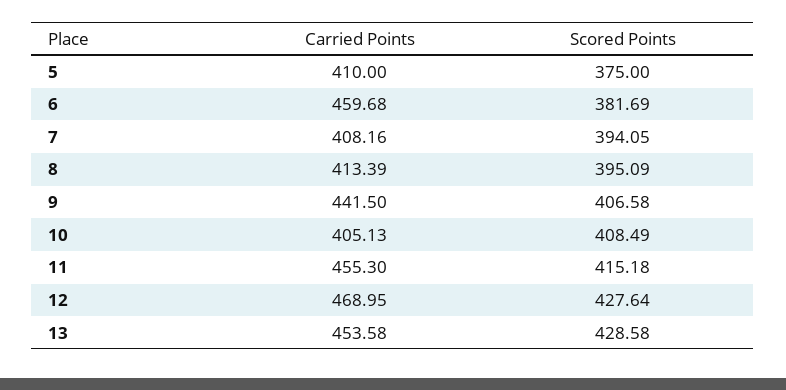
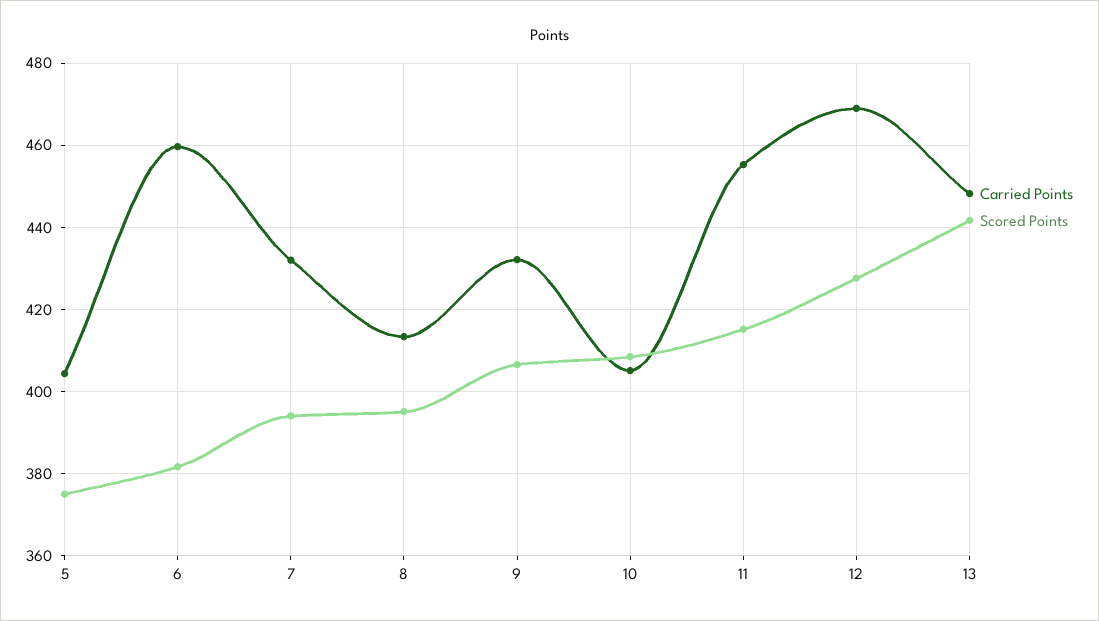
Carried Points, 5: 410 -> 404
Carried Points, 7: 408.16 -> 432
Carried Points, 9: 441.5 -> 432
Carried Points, 13: 453.58 -> 448
Scored Points, 13: 428.58 -> 442

